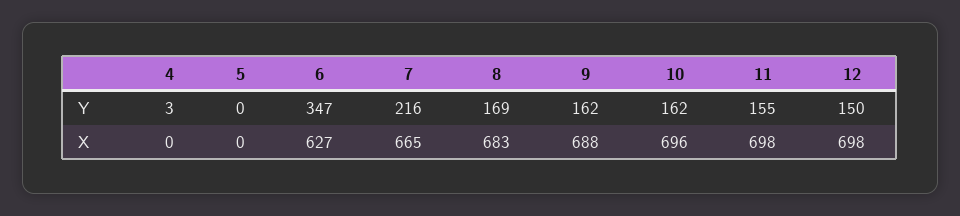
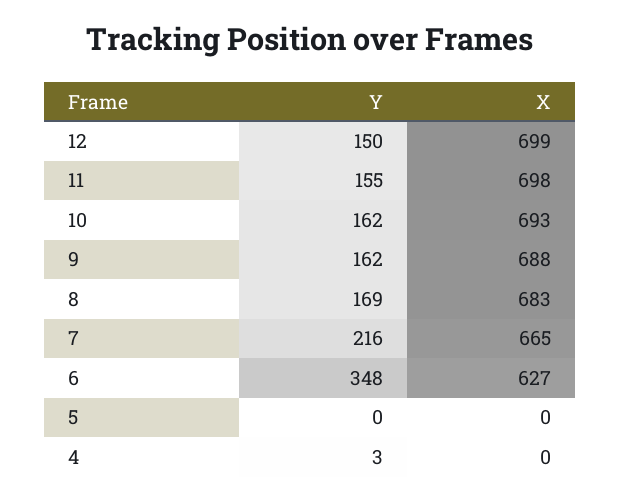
6, Y: 347 -> 348
10, X: 696 -> 693
12, X: 698 -> 699

